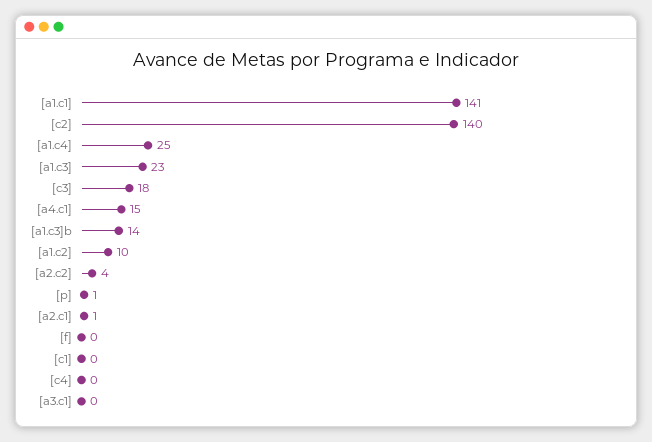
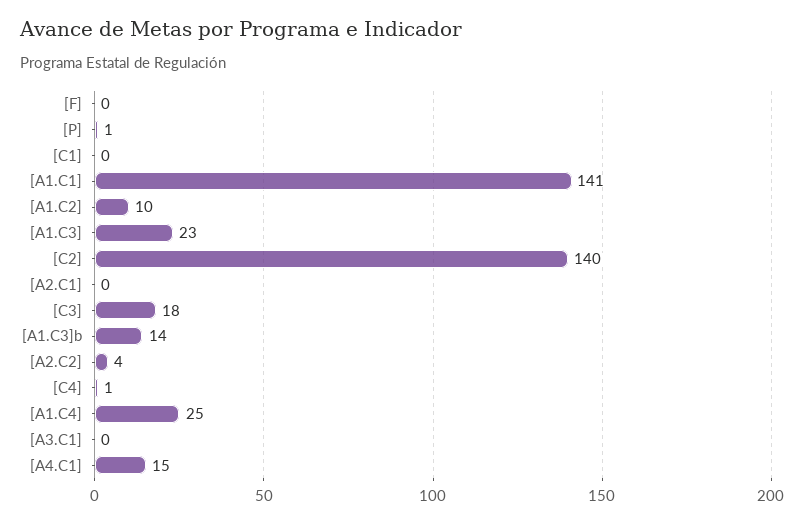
[a2.c1]: 1 -> 0
[c4]: 0 -> 1

